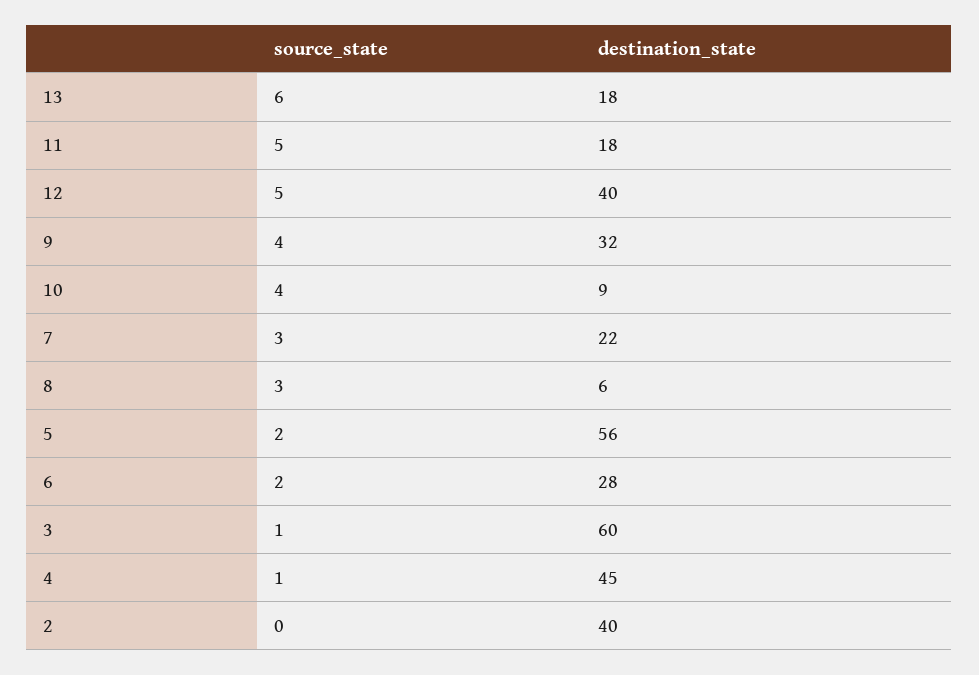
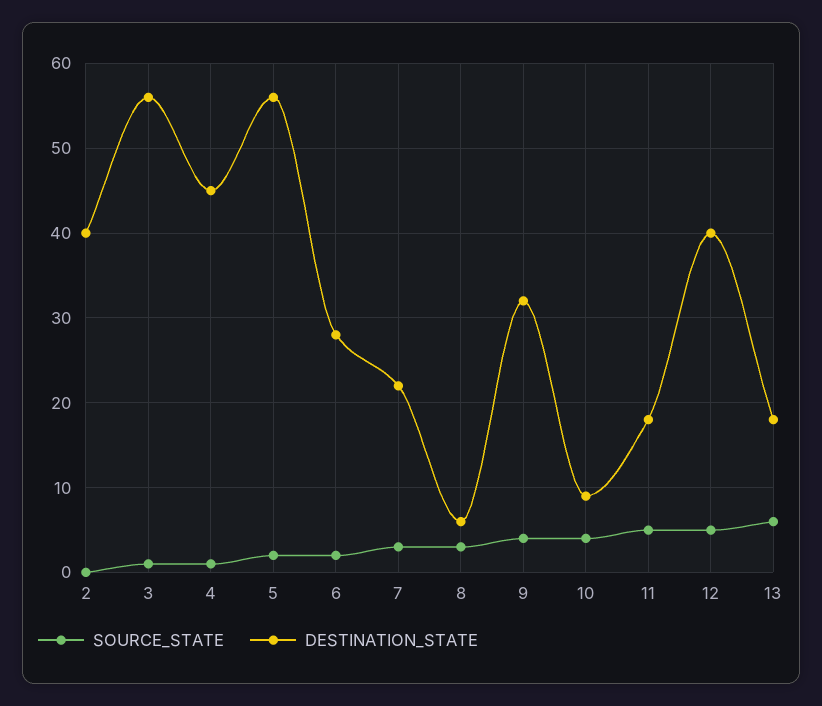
destination_state, 3: 60 -> 56

